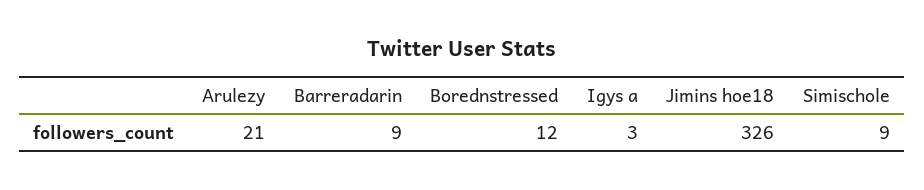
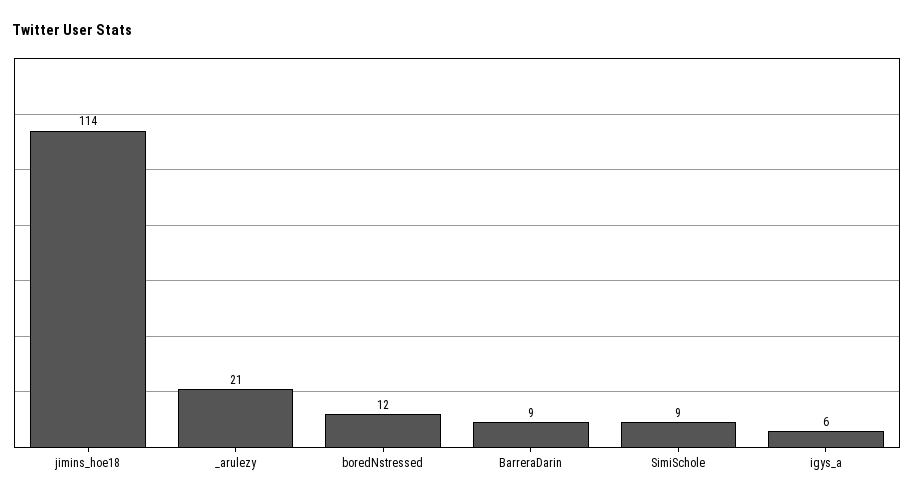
Igys a: 3 -> 6
Jimins hoe18: 326 -> 114

